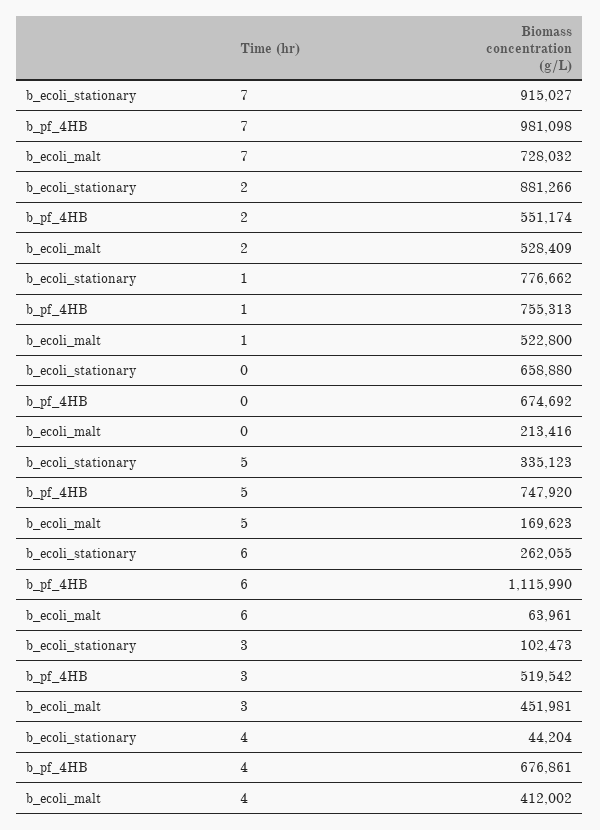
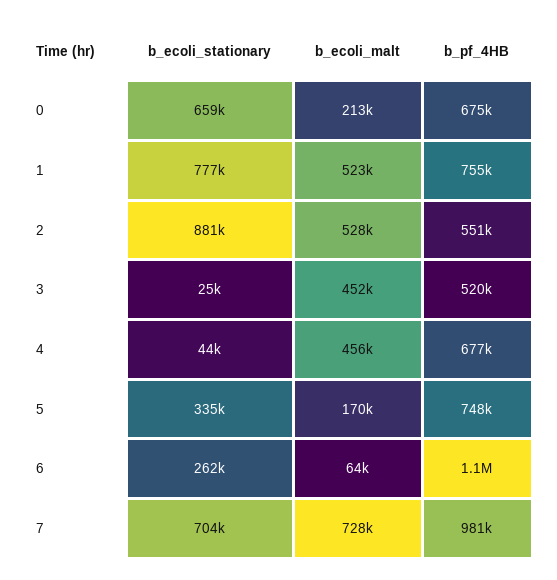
b_ecoli_stationary, 7: 915027 -> 704000
b_ecoli_stationary, 3: 102473 -> 25000
b_ecoli_malt, 4: 412002 -> 456000

